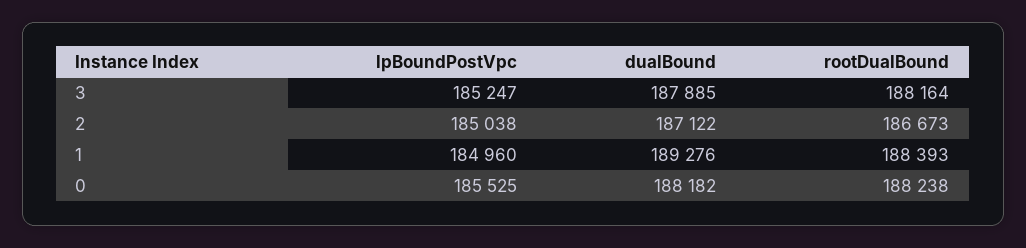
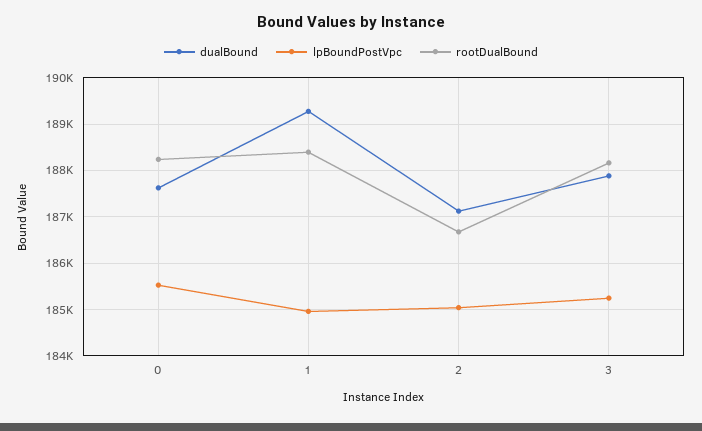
dualBound, 0: 188182 -> 187600

